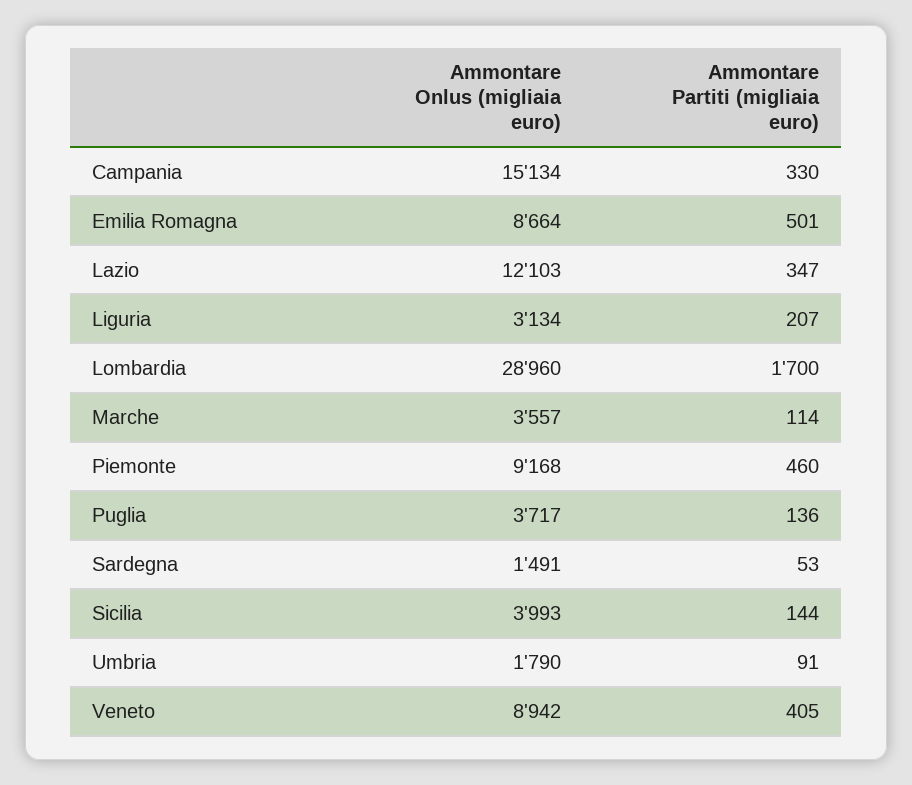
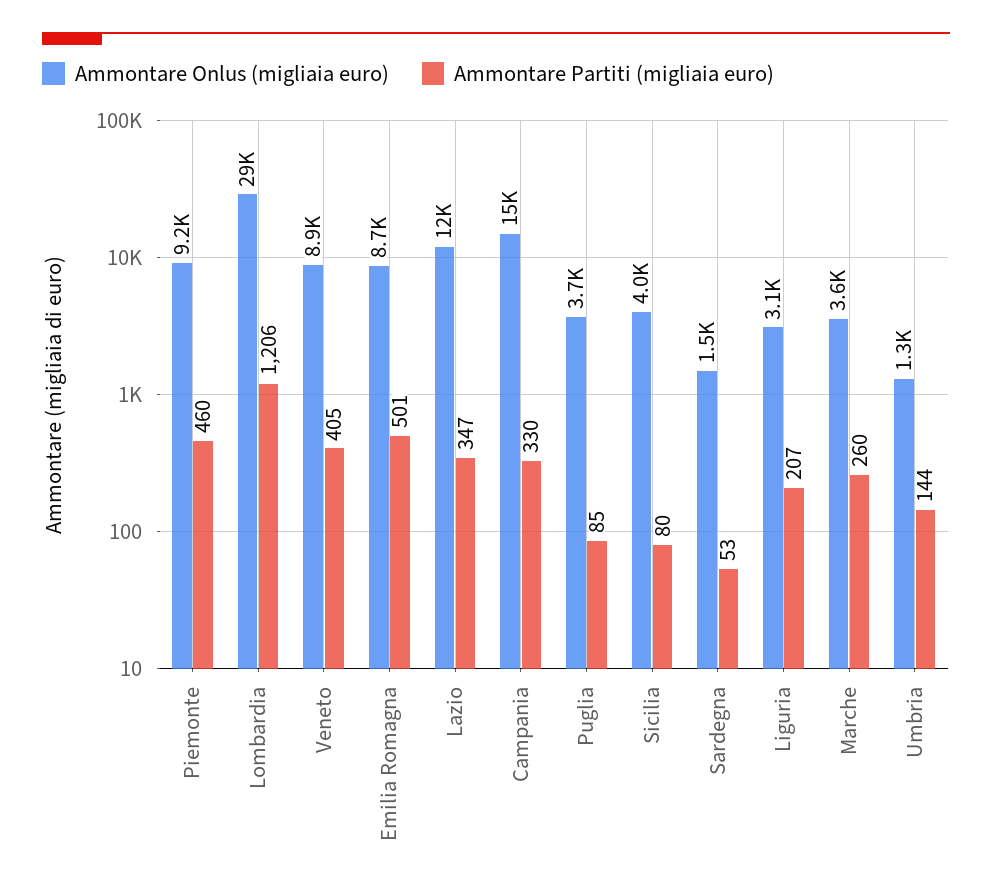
Ammontare Partiti (migliaia euro), Lombardia: 1700 -> 1206
Ammontare Partiti (migliaia euro), Marche: 114 -> 260
Ammontare Partiti (migliaia euro), Puglia: 136 -> 85
Ammontare Partiti (migliaia euro), Sicilia: 144 -> 80
Ammontare Onlus (migliaia euro), Umbria: 1790 -> 1300
Ammontare Partiti (migliaia euro), Umbria: 91 -> 144

